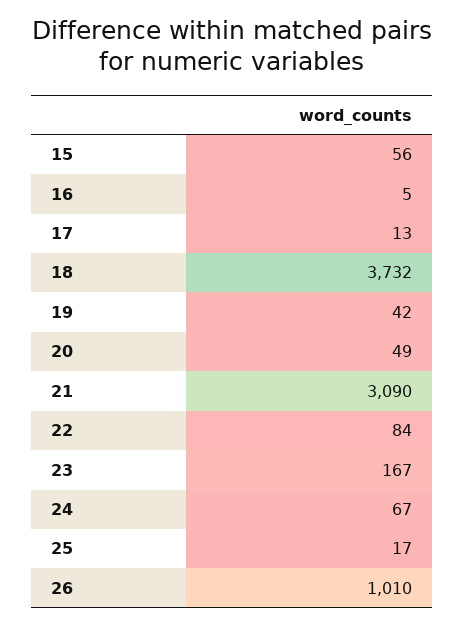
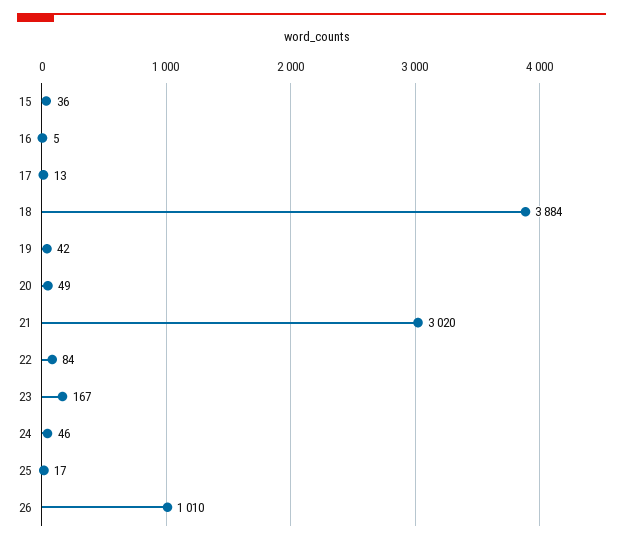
15: 56 -> 36
18: 3732 -> 3884
21: 3090 -> 3020
24: 67 -> 46

